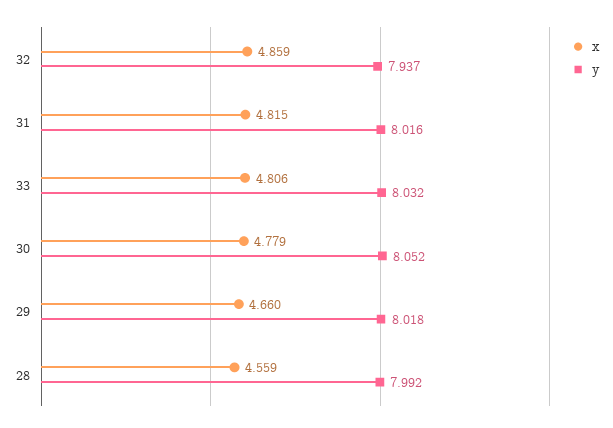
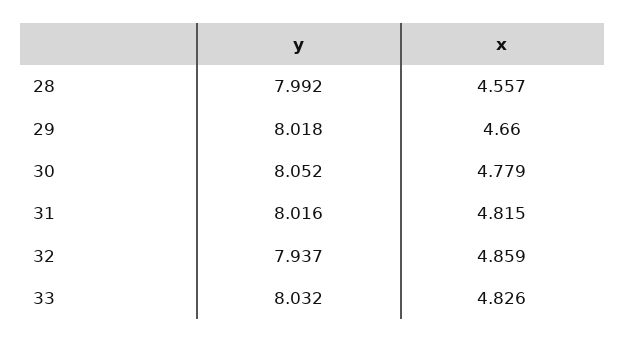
x, 33: 4.806 -> 4.826
x, 28: 4.559 -> 4.557

